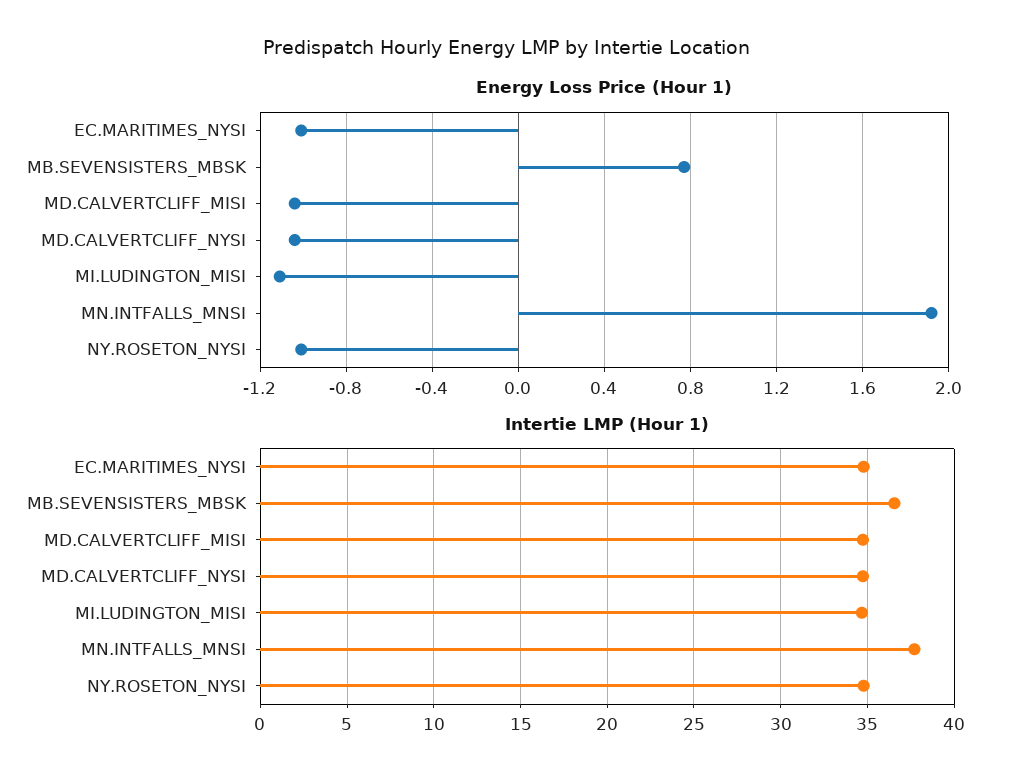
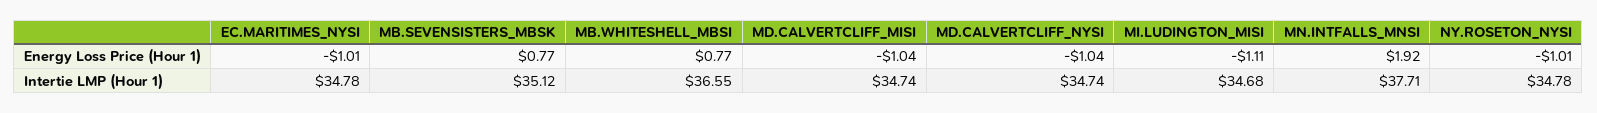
Intertie LMP (Hour 1), MB.SEVENSISTERS_MBSK: 36.5 -> 35.12
Energy Loss Price (Hour 1), MB.WHITESHELL_MBSI: none -> 0.77
Intertie LMP (Hour 1), MB.WHITESHELL_MBSI: none -> 36.55

